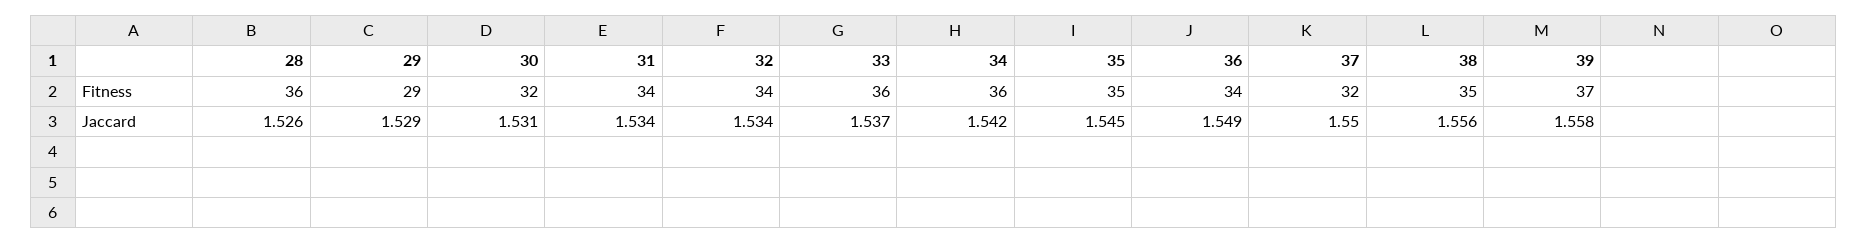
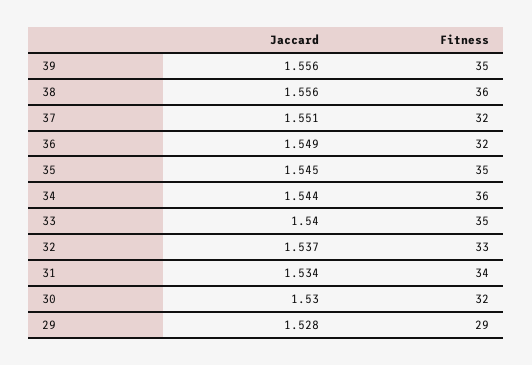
28, Fitness: 36 -> none
32, Fitness: 34 -> 33
33, Fitness: 36 -> 35
36, Fitness: 34 -> 32
38, Fitness: 35 -> 36
39, Fitness: 37 -> 35
28, Jaccard: 1.526 -> none
29, Jaccard: 1.529 -> 1.528
30, Jaccard: 1.531 -> 1.53
32, Jaccard: 1.534 -> 1.537
33, Jaccard: 1.537 -> 1.54
34, Jaccard: 1.542 -> 1.544
37, Jaccard: 1.55 -> 1.551
39, Jaccard: 1.558 -> 1.556

